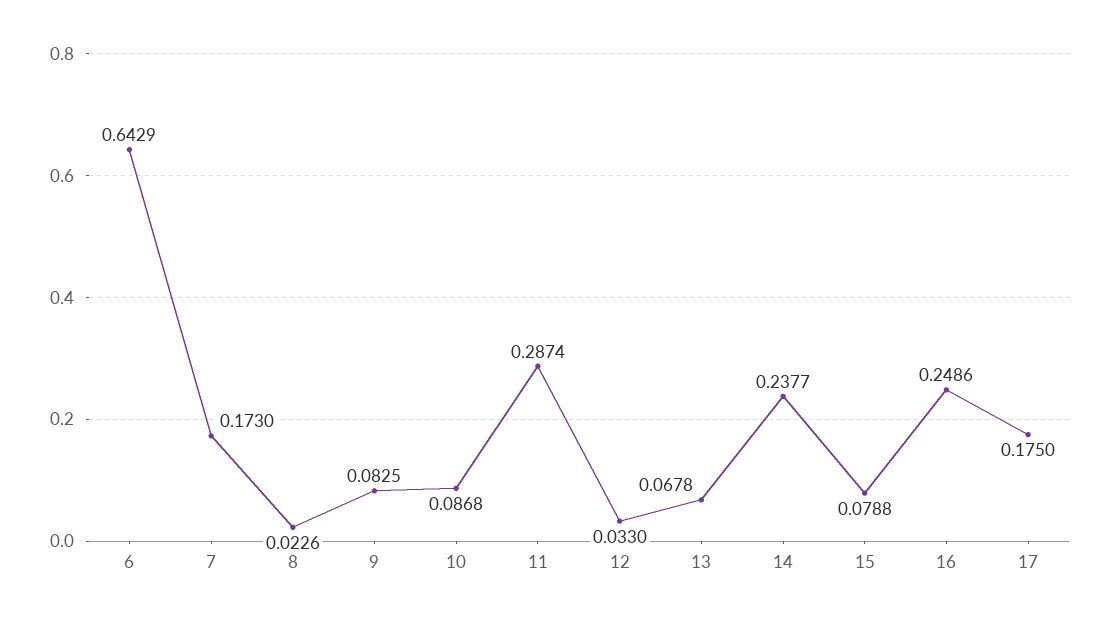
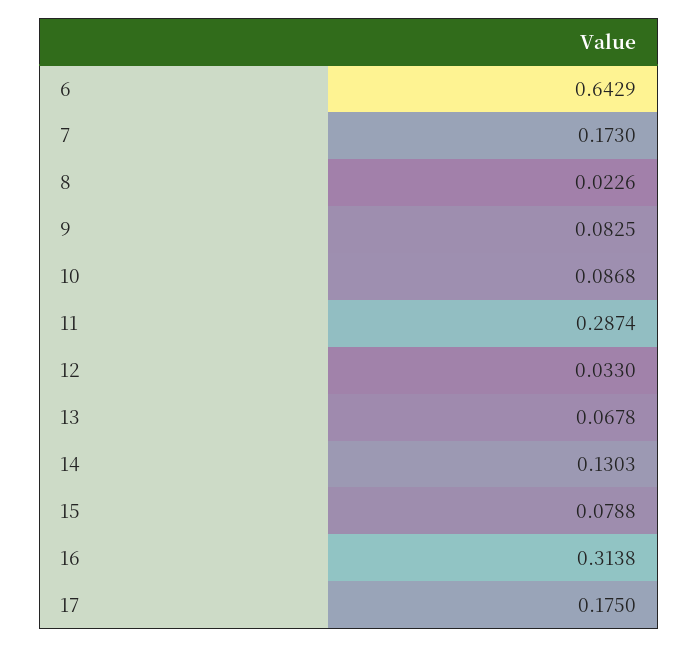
14: 0.2377 -> 0.1303
16: 0.2486 -> 0.3138

